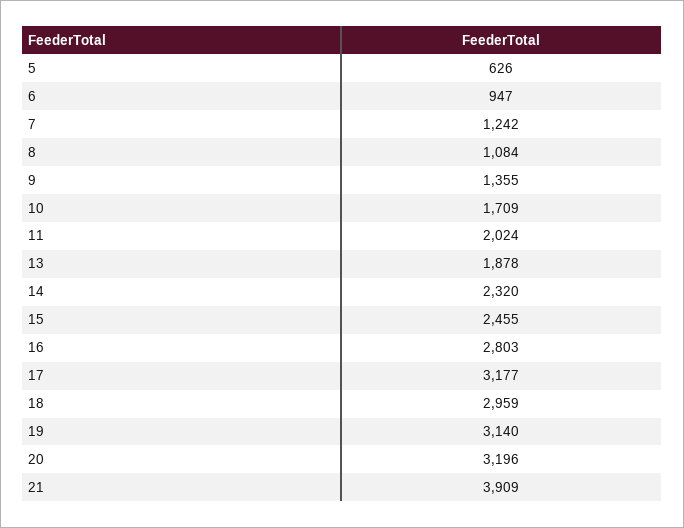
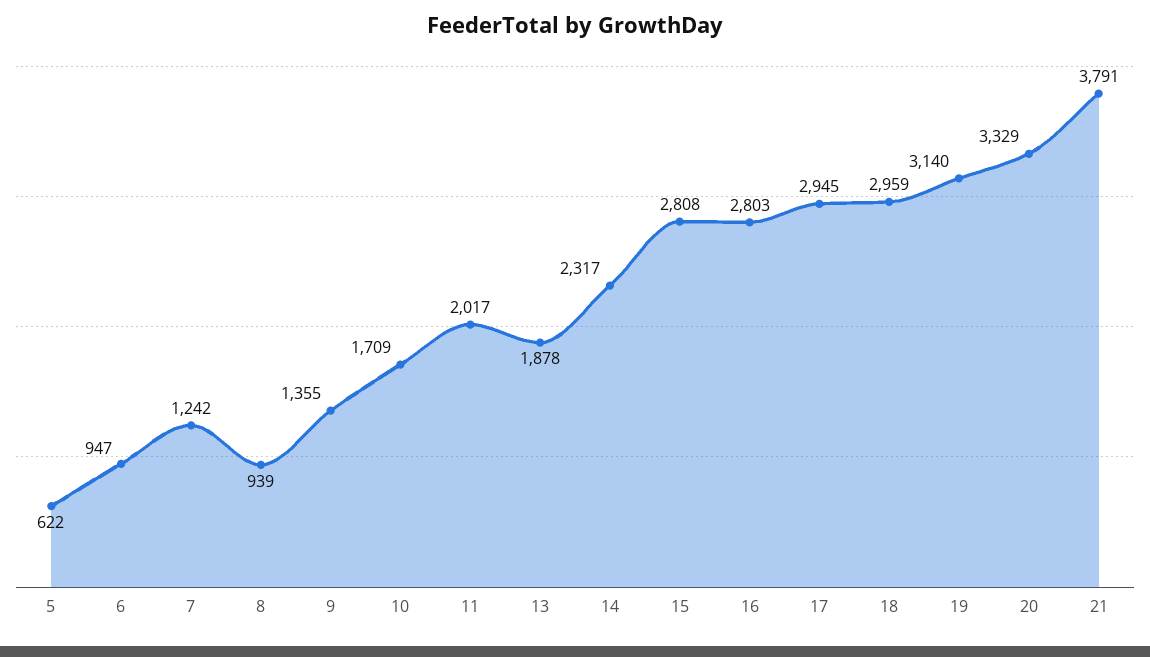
5: 626 -> 622
8: 1084 -> 939
11: 2024 -> 2017
14: 2320 -> 2317
15: 2455 -> 2808
17: 3177 -> 2945
20: 3196 -> 3329
21: 3909 -> 3791

